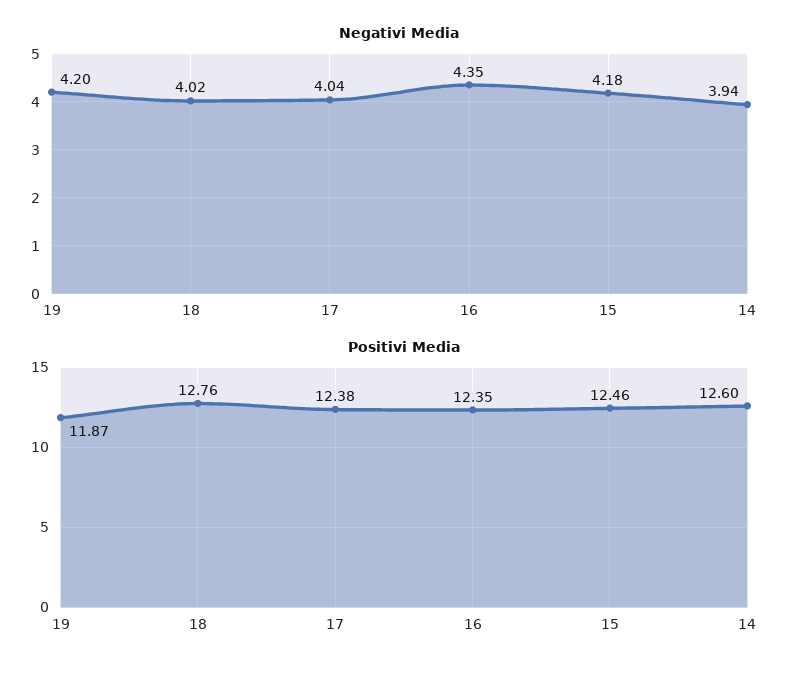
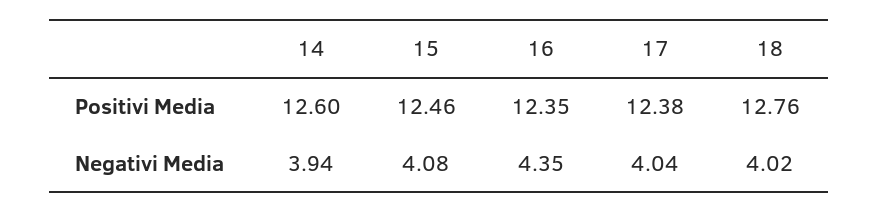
Negativi Media, 19: 4.2 -> none
Negativi Media, 15: 4.18 -> 4.08
Positivi Media, 19: 11.87 -> none

